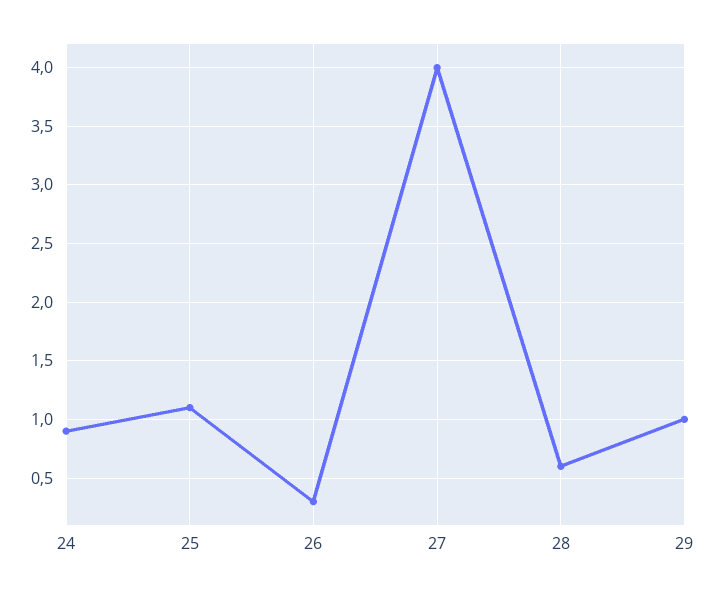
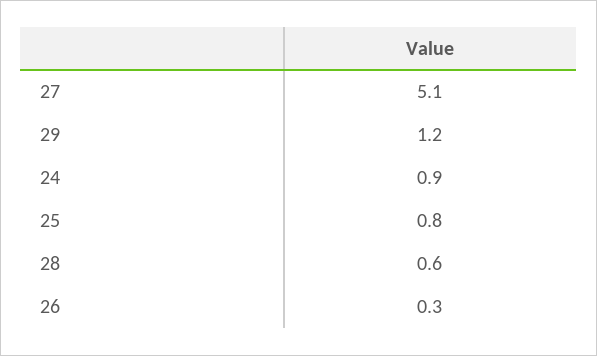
25: 1.1 -> 0.8
27: 4 -> 5.1
29: 1 -> 1.2

